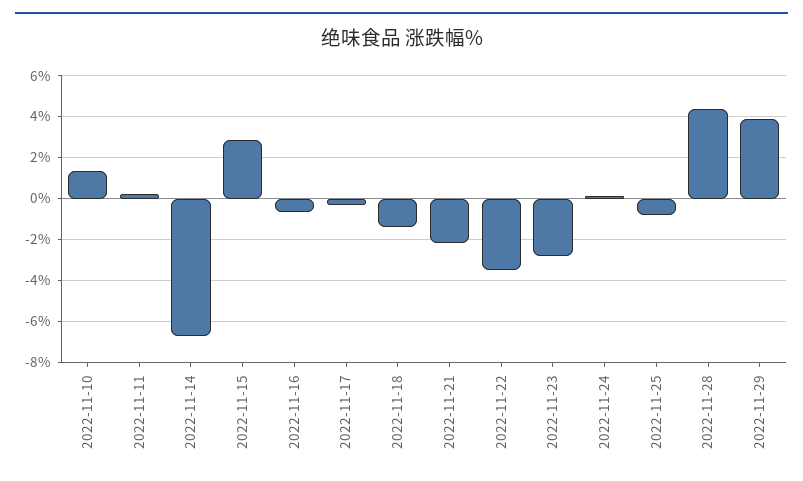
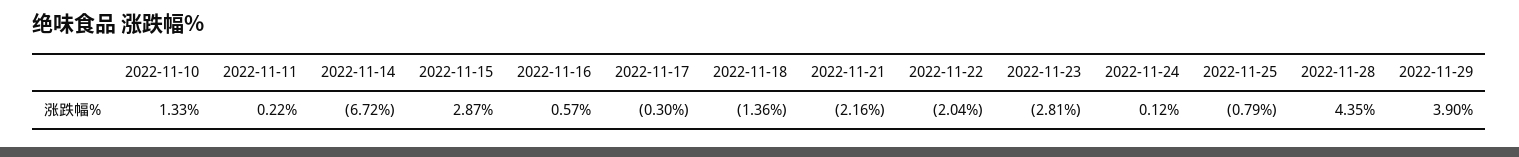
2022-11-16: -0.5 -> 0.57
2022-11-22: -3.5 -> -2.04

